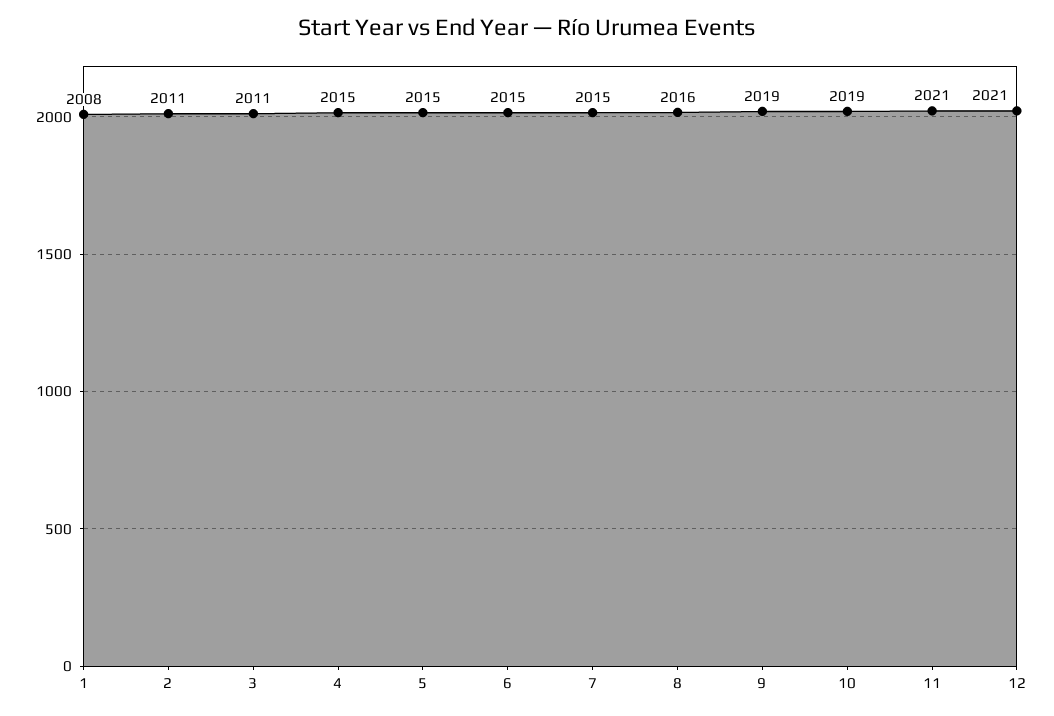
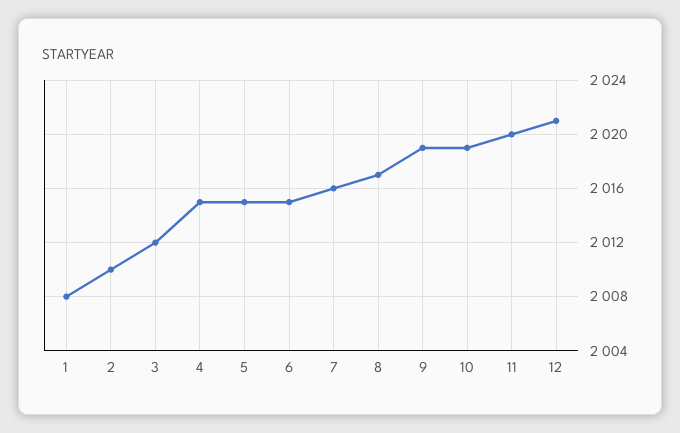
2: 2011 -> 2010
3: 2011 -> 2012
7: 2015 -> 2016
8: 2016 -> 2017
11: 2021 -> 2020

